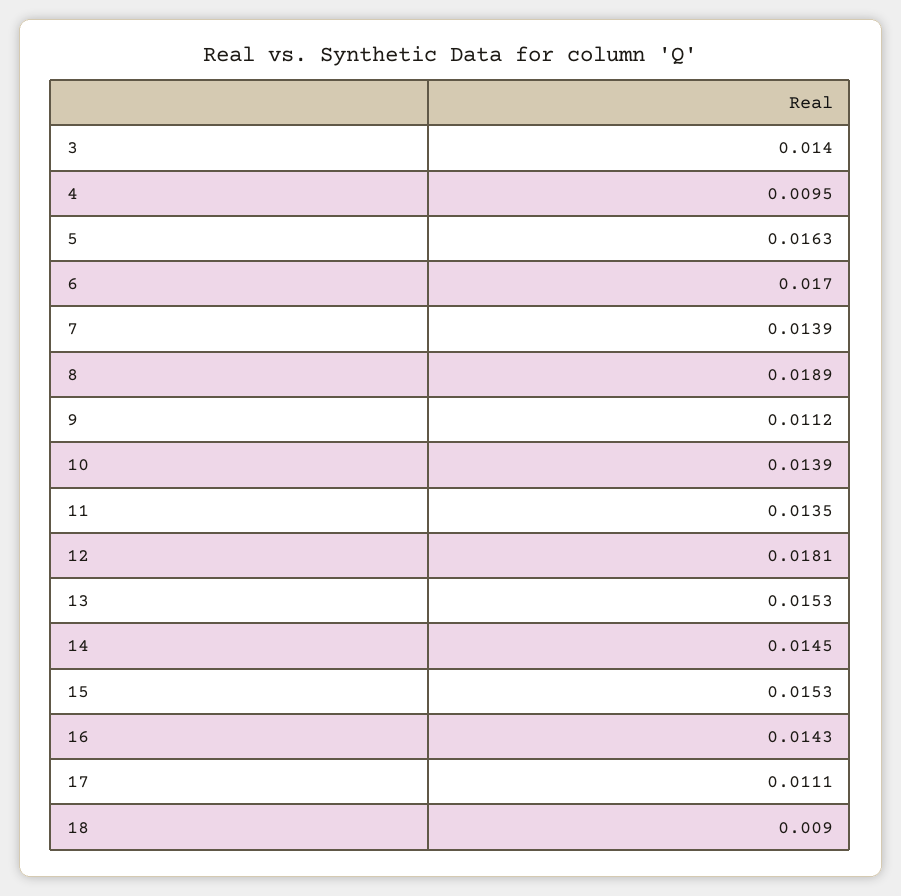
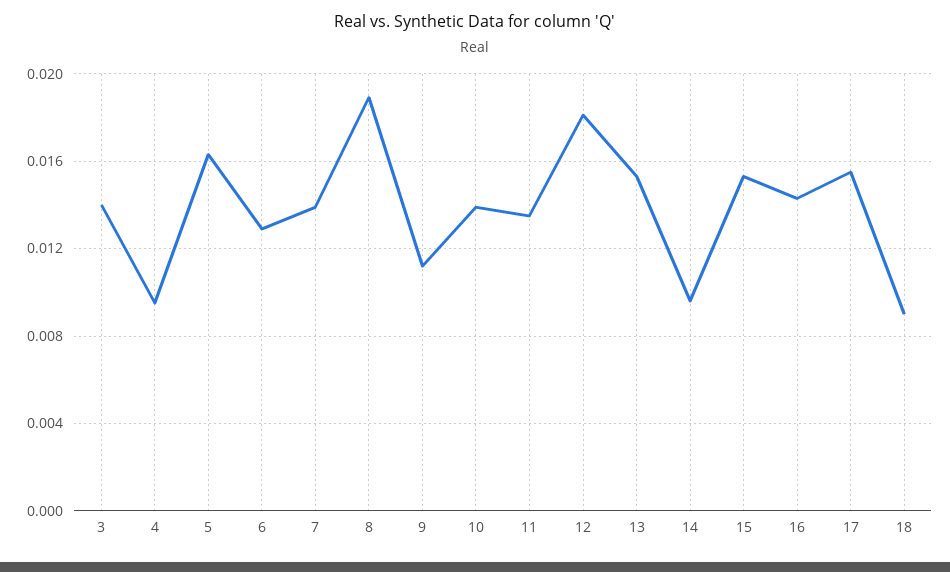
6: 0.017 -> 0.013
14: 0.0145 -> 0.0095
17: 0.0111 -> 0.0155

